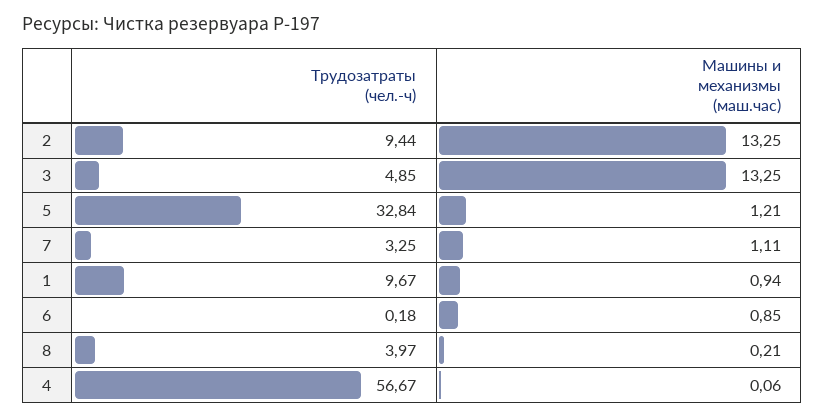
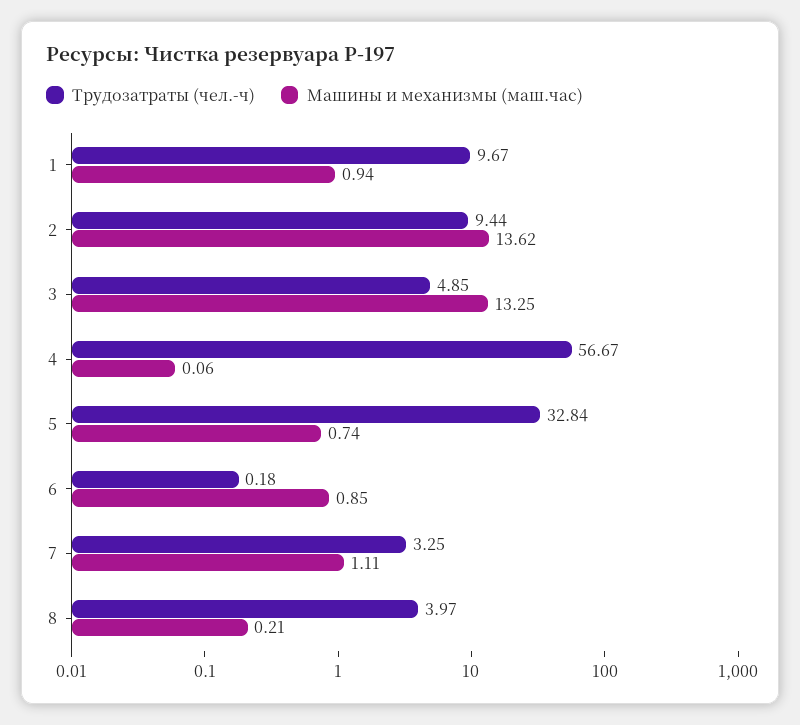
Машины и механизмы (маш.час), 2: 13.25 -> 13.62
Машины и механизмы (маш.час), 5: 1.21 -> 0.74

